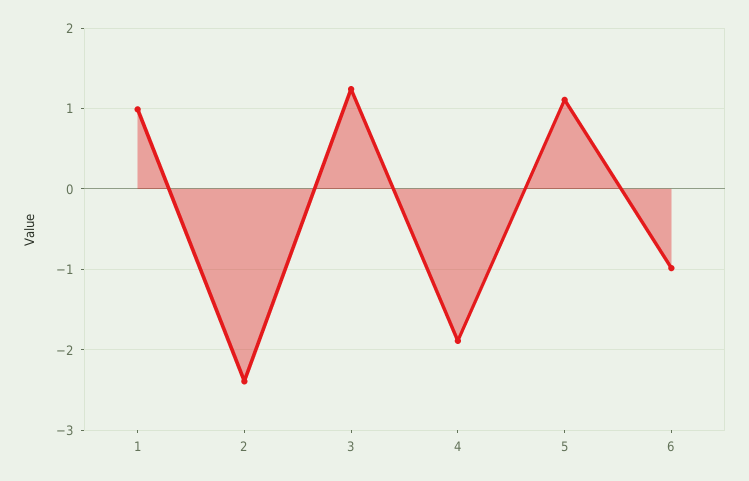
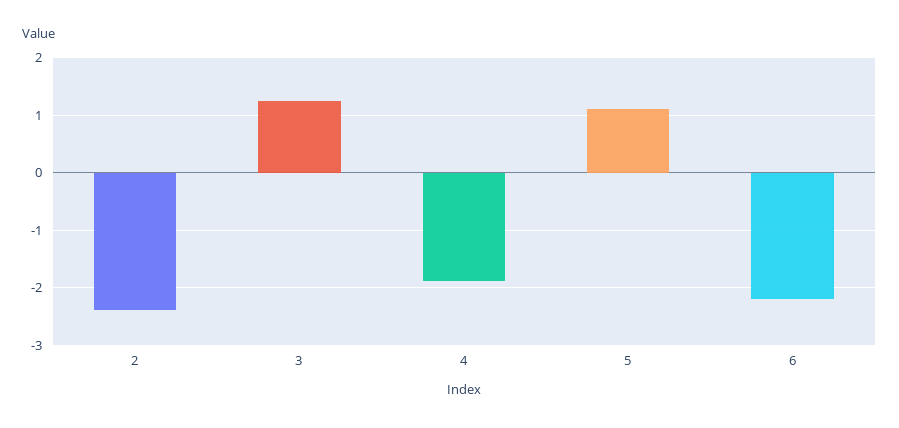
1: 1 -> none
6: -1 -> -2.2

